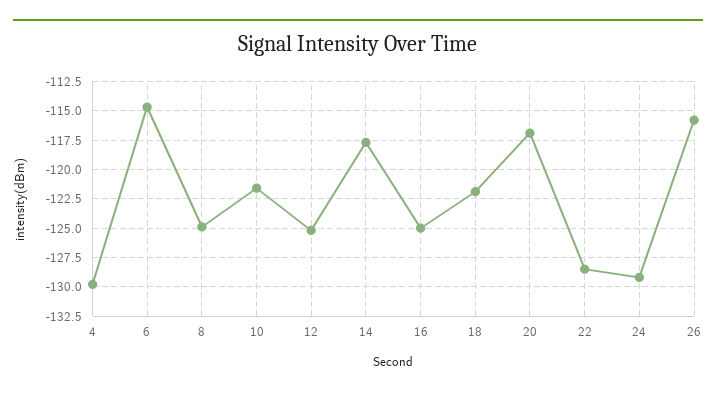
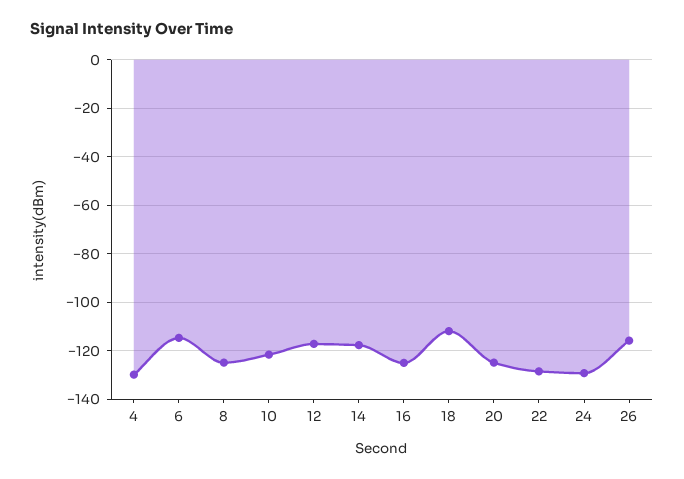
12: -125 -> -117.5
18: -122.5 -> -112.5
20: -117.5 -> -125

